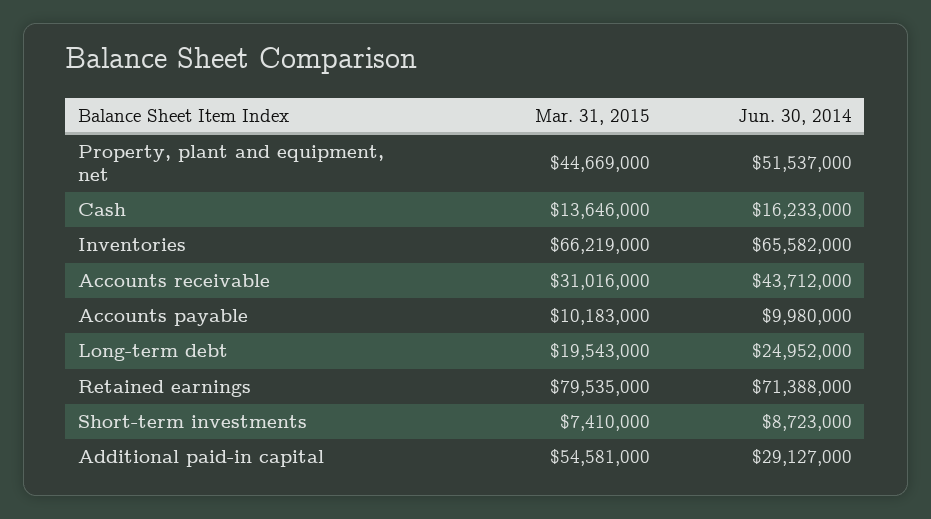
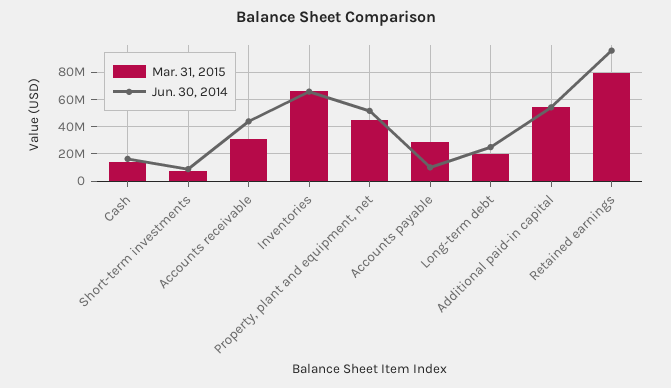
Mar. 31, 2015, Accounts payable: 10183000 -> 30000000
Jun. 30, 2014, Retained earnings: 71388000 -> 95000000
Jun. 30, 2014, Additional paid-in capital: 29127000 -> 55000000

